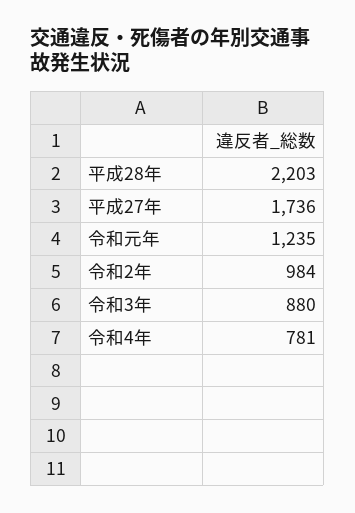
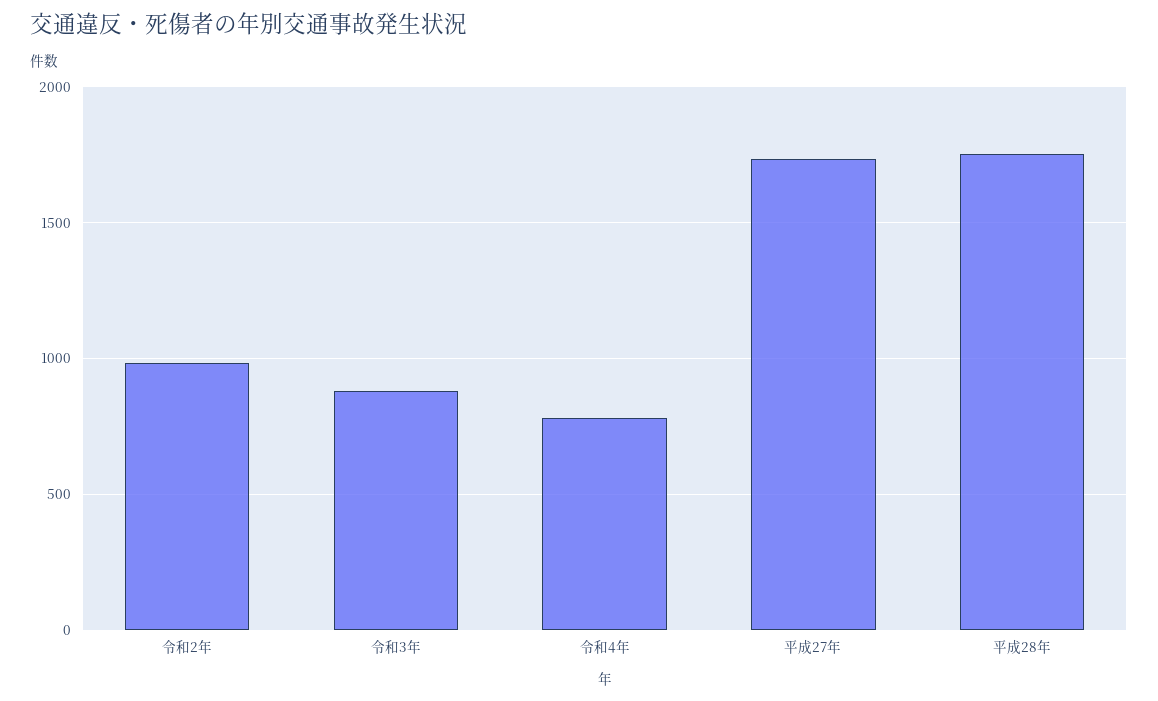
平成28年: 2203 -> 1750
令和元年: 1235 -> none

